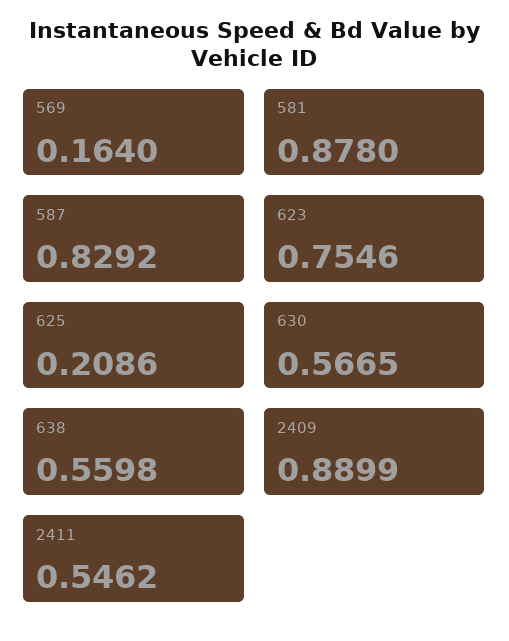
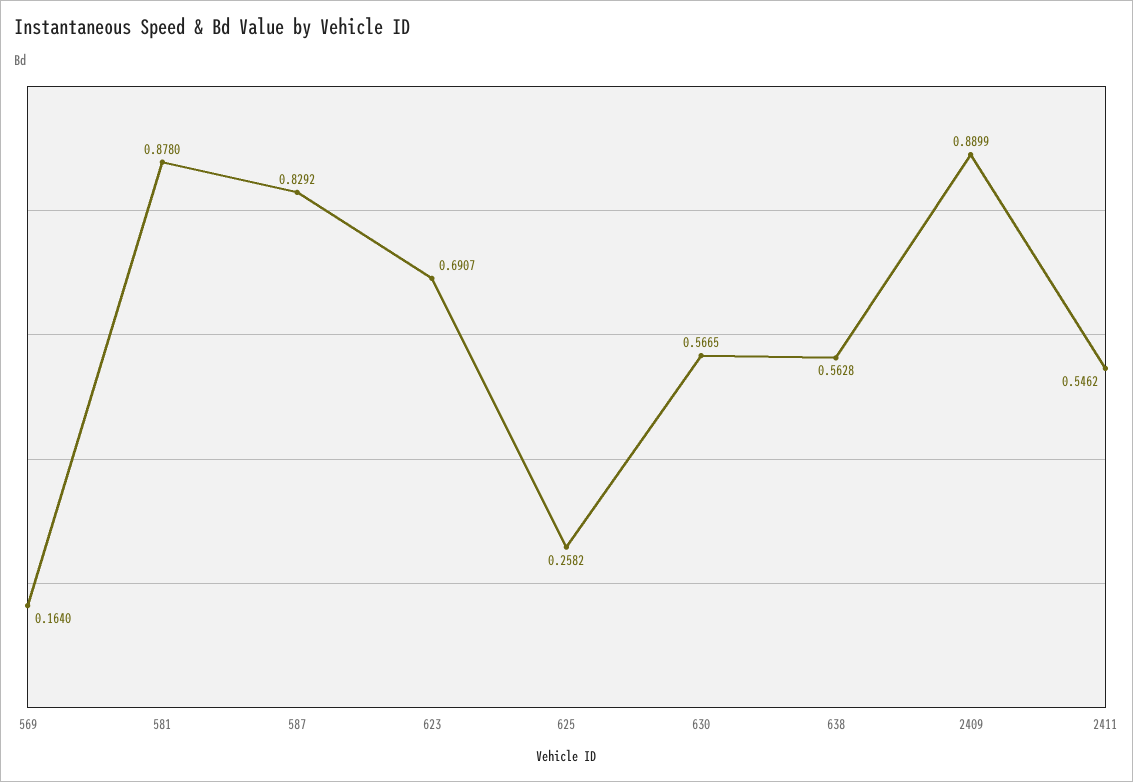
623: 0.7546 -> 0.6907
625: 0.2086 -> 0.2582
638: 0.5598 -> 0.5628

